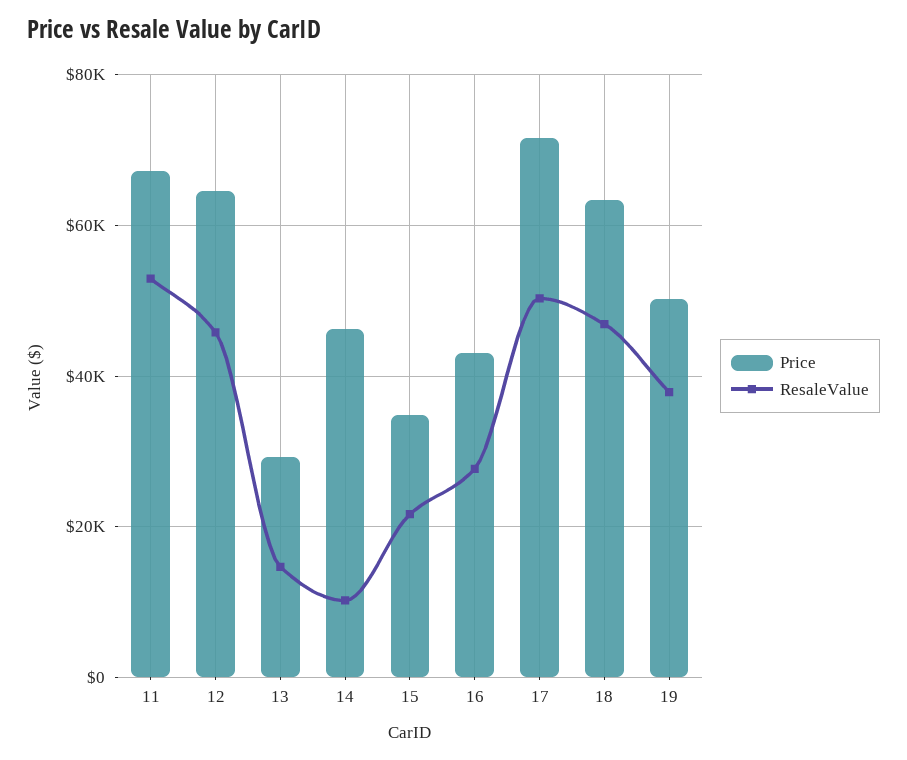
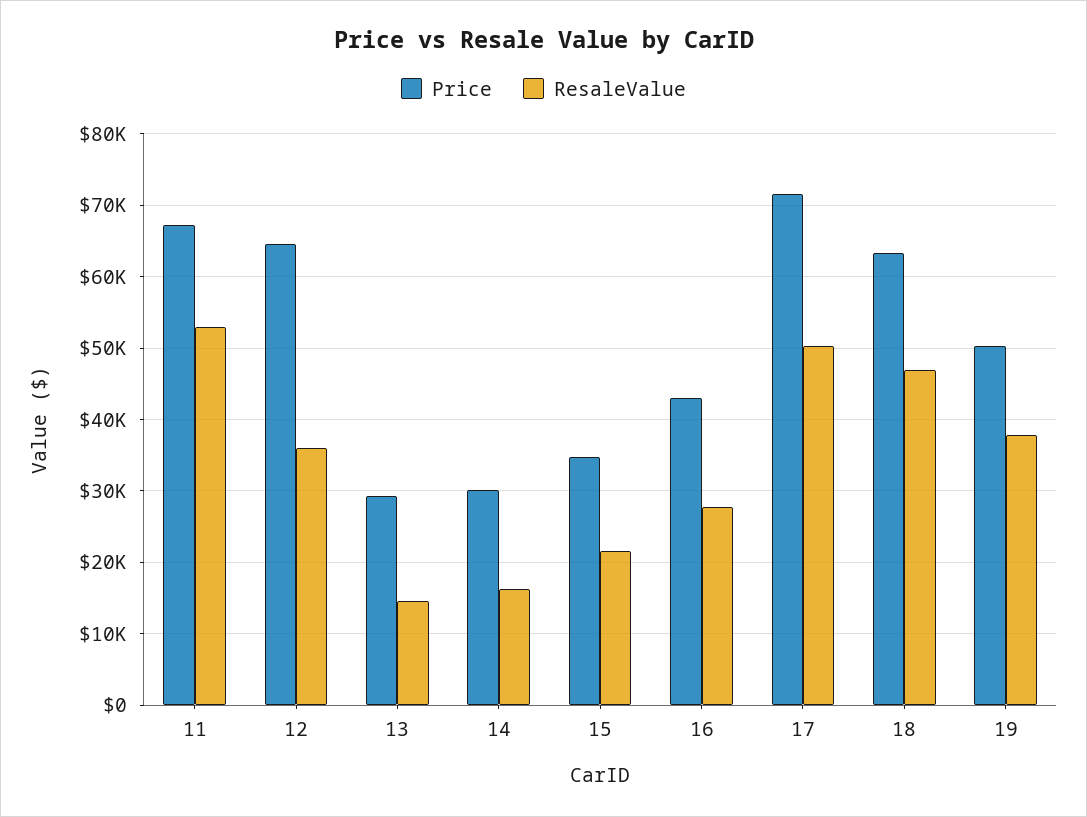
ResaleValue, 12: 46000 -> 36000
Price, 14: 46000 -> 30000
ResaleValue, 14: 10000 -> 16000

